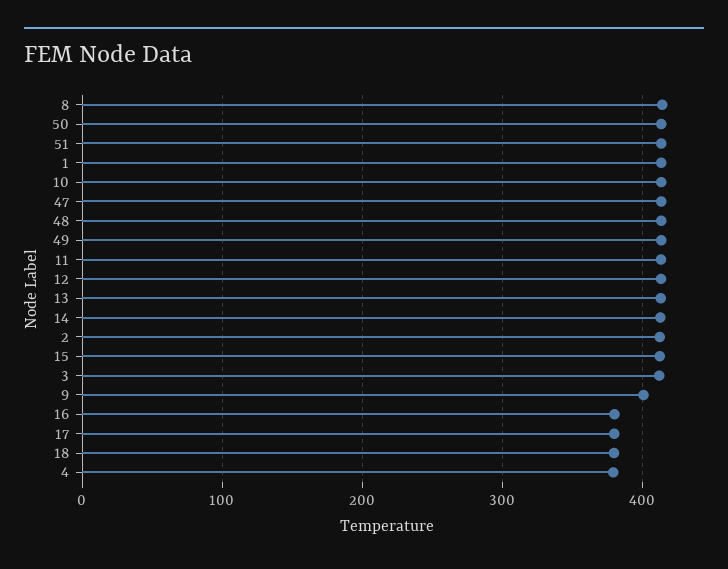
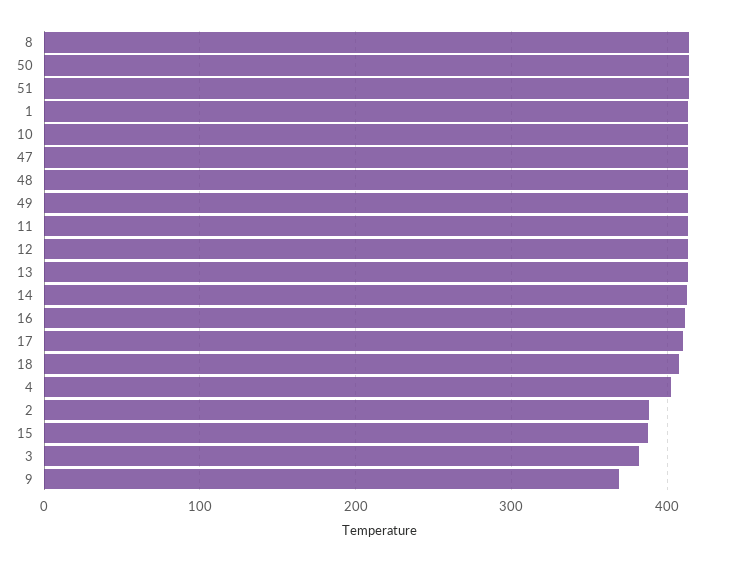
2: 410 -> 390
15: 410 -> 390
3: 410 -> 380
9: 400 -> 370
16: 380 -> 410
17: 380 -> 410
18: 380 -> 410
4: 380 -> 400

